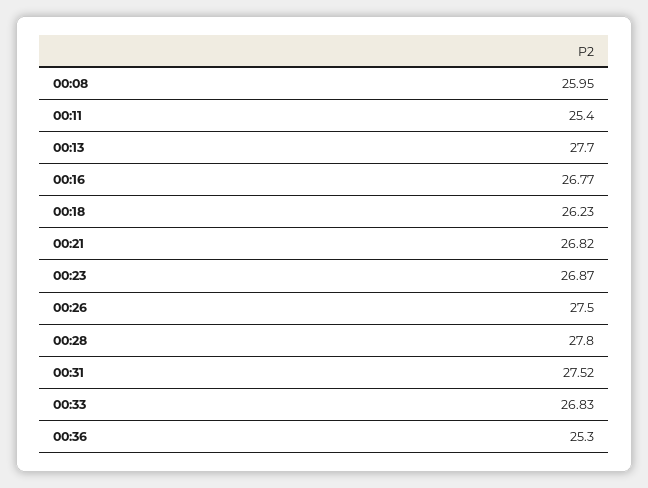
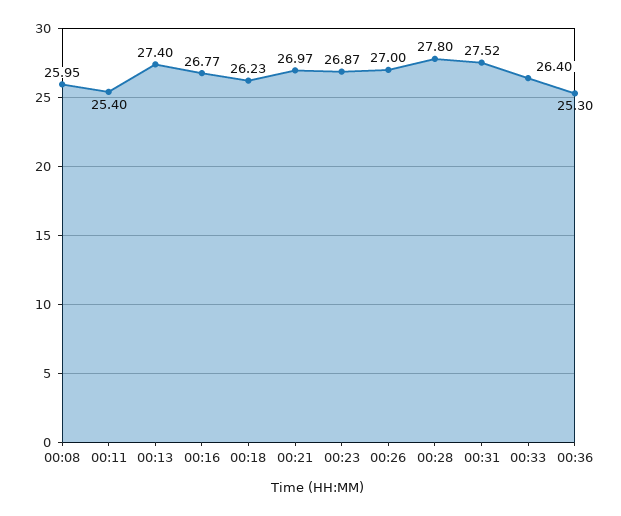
00:13: 27.7 -> 27.4
00:21: 26.82 -> 26.97
00:26: 27.5 -> 27
00:33: 26.83 -> 26.4

